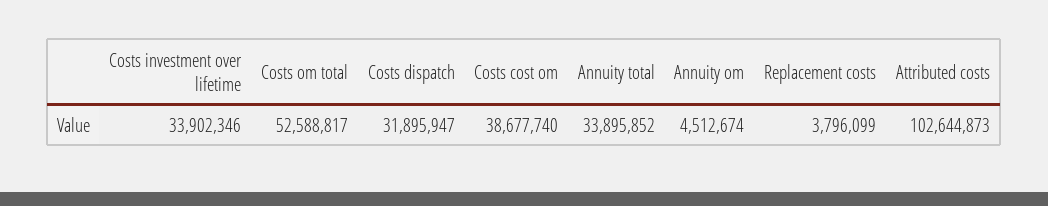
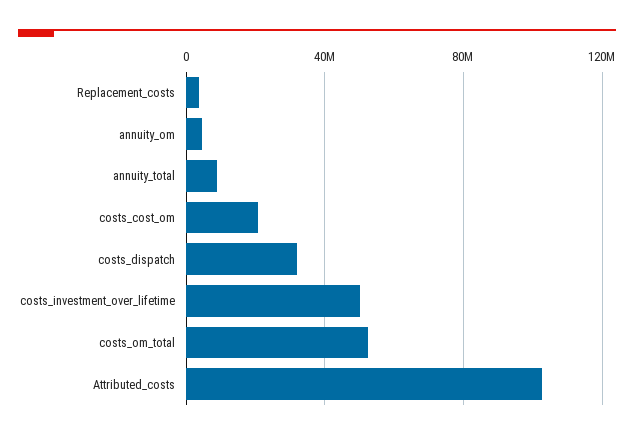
Costs investment over lifetime: 33902346 -> 50000000
Costs cost om: 38677740 -> 20000000
Annuity total: 33895852 -> 10000000

